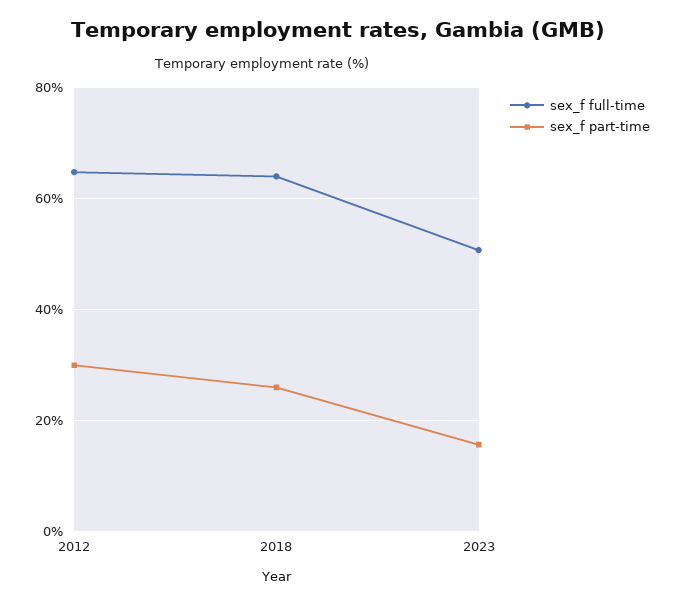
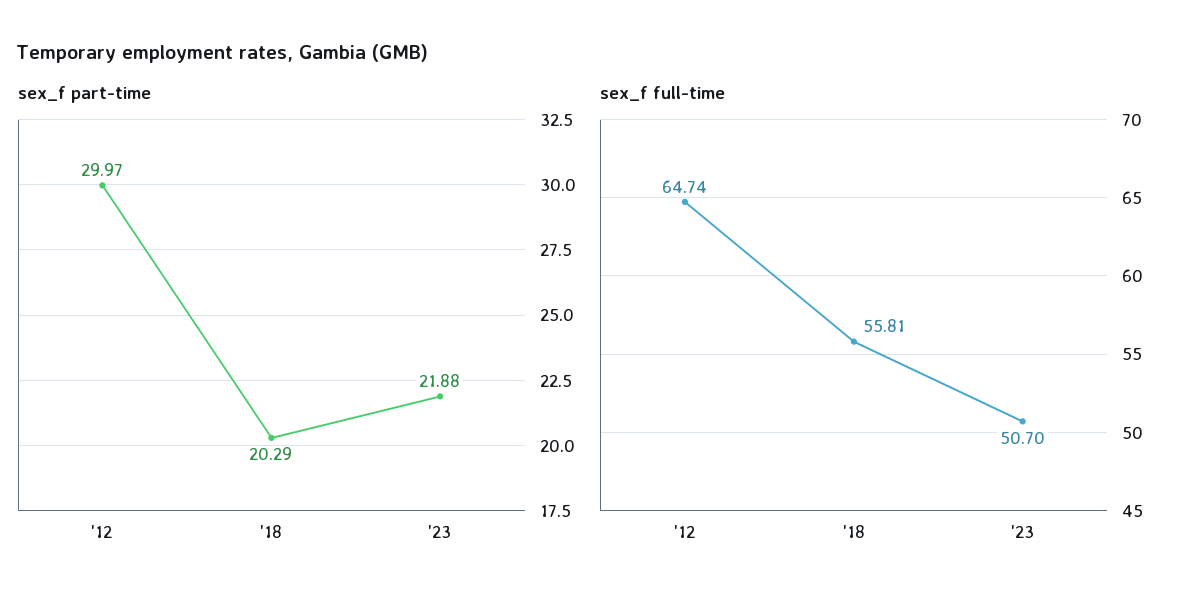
sex_f full-time, 2018: 64 -> 55.81
sex_f part-time, 2018: 26 -> 20.29
sex_f part-time, 2023: 16 -> 21.88

